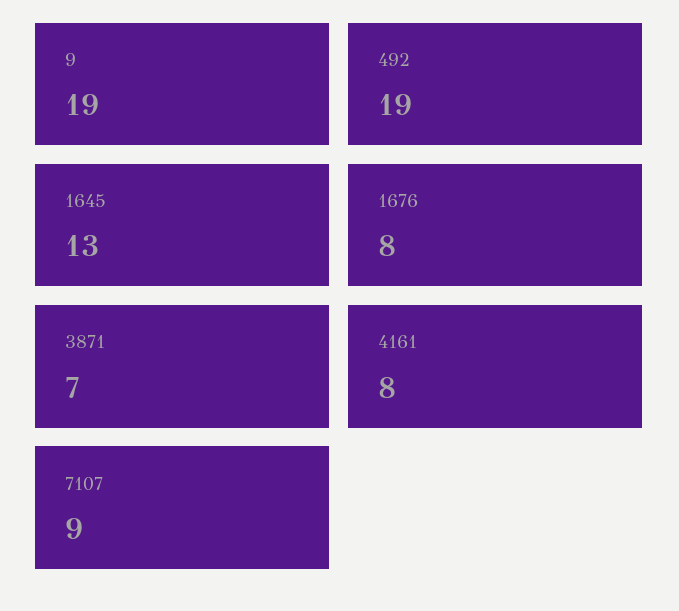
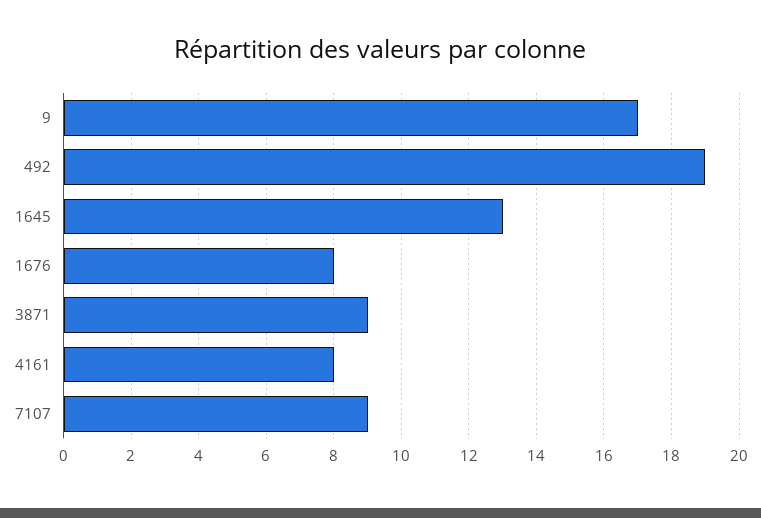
9: 19 -> 17
3871: 7 -> 9

